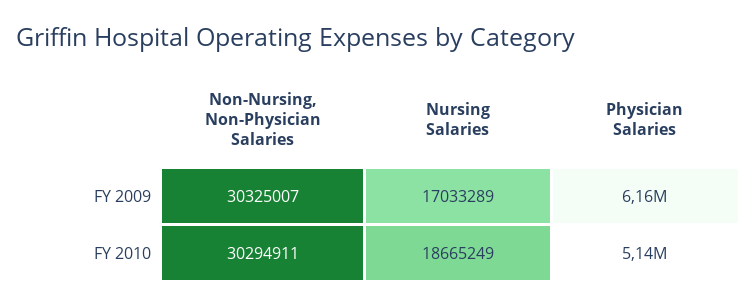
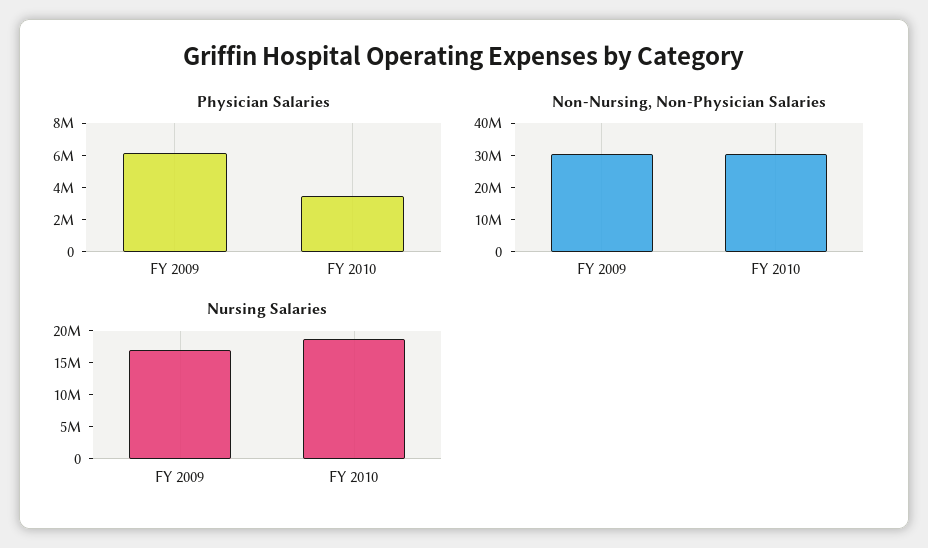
Physician Salaries, FY 2010: 5140000 -> 3500000

